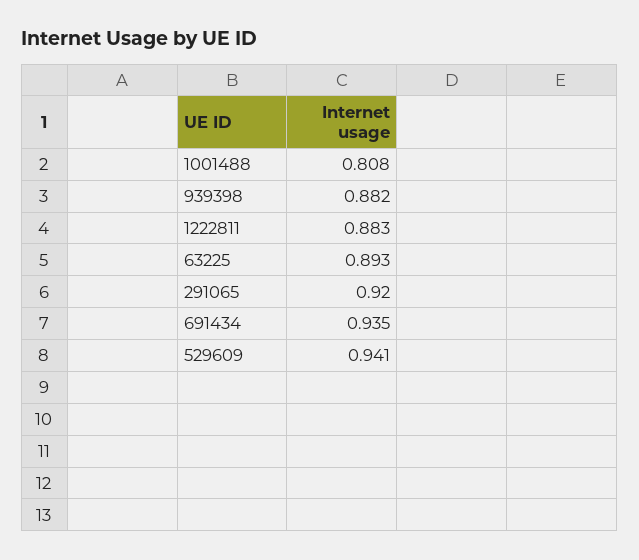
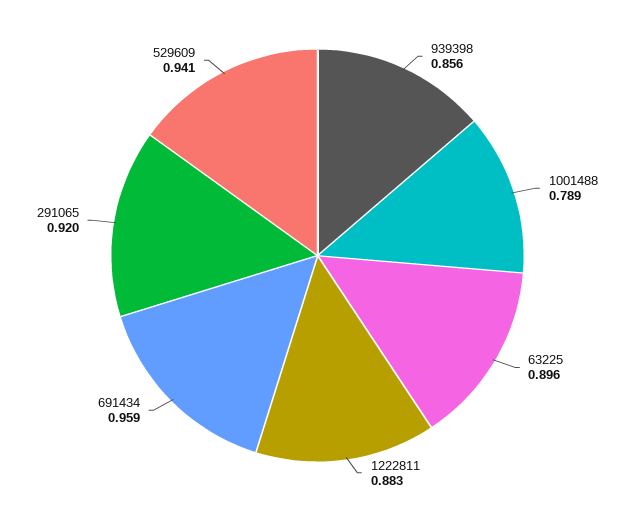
1001488: 0.808 -> 0.789
939398: 0.882 -> 0.856
63225: 0.893 -> 0.896
691434: 0.935 -> 0.959

